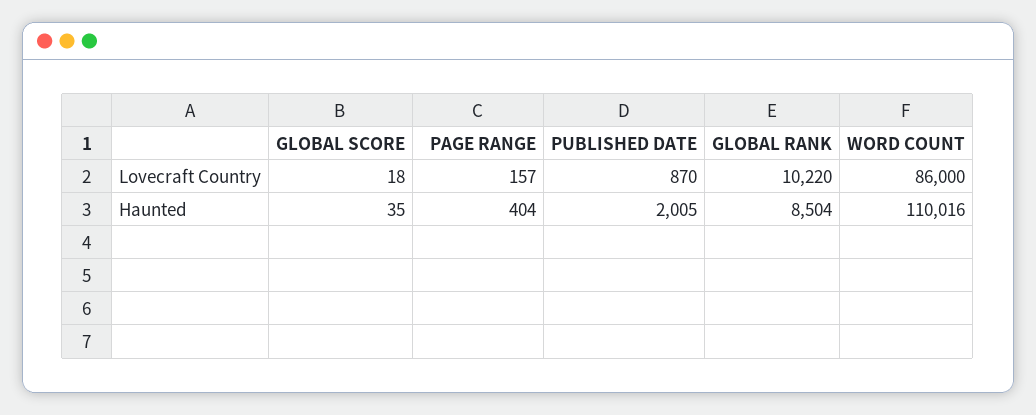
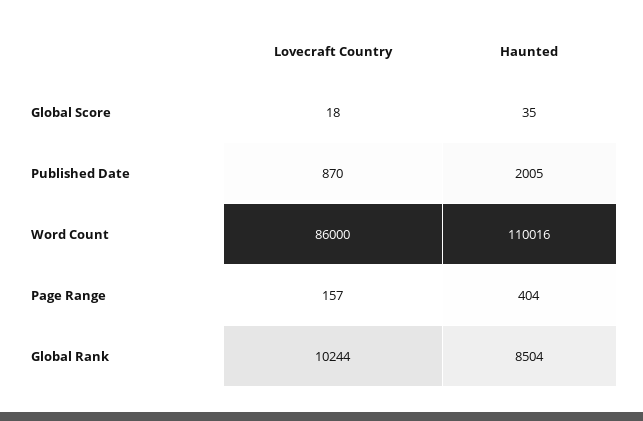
GLOBAL RANK, Lovecraft Country: 10220 -> 10244

